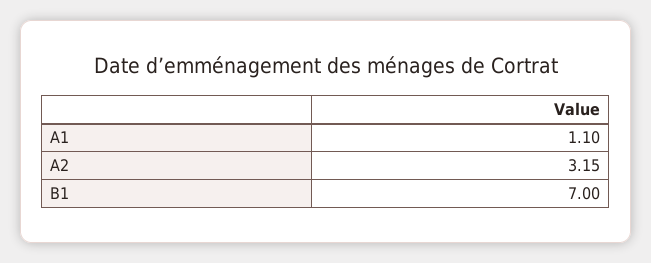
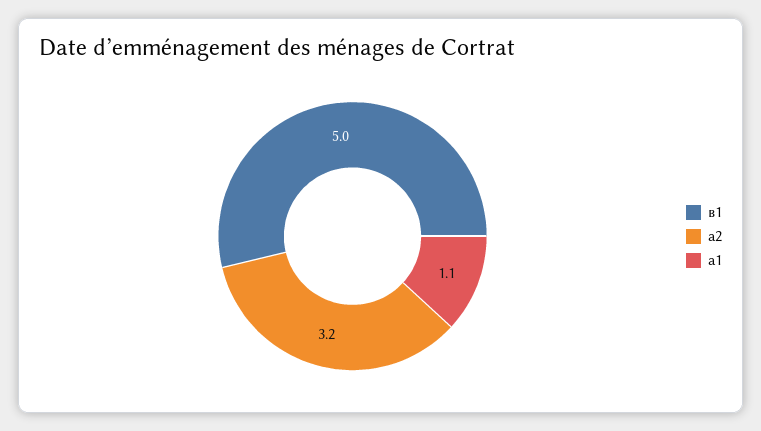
В1: 7 -> 5

